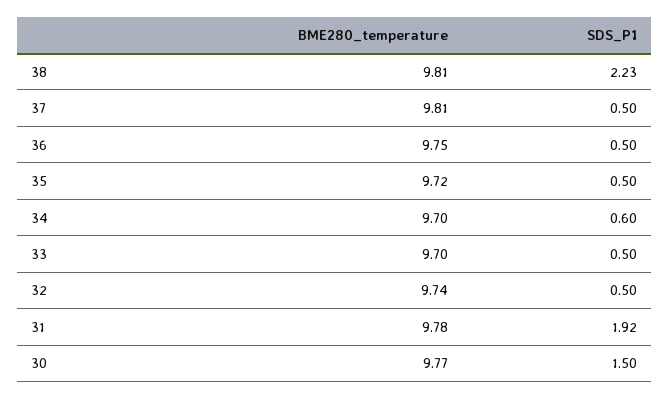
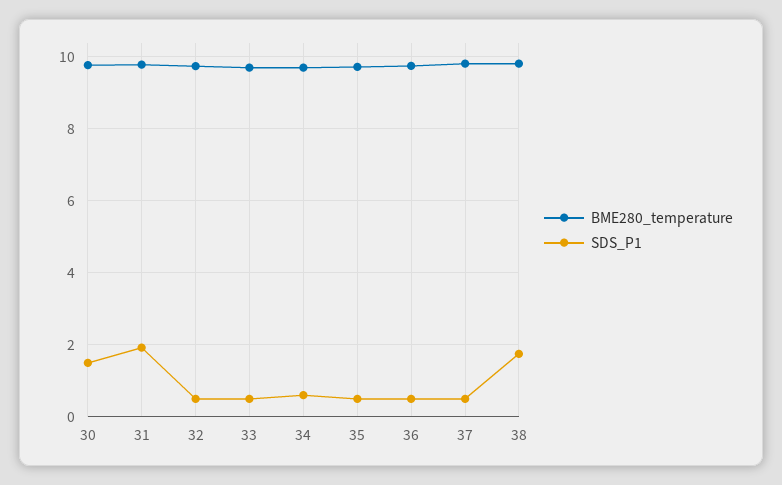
SDS_P1, 38: 2.23 -> 1.8

